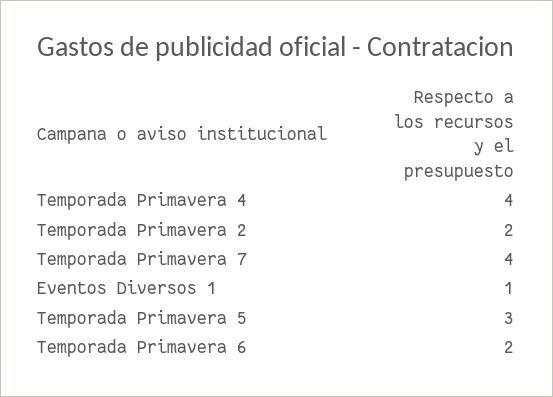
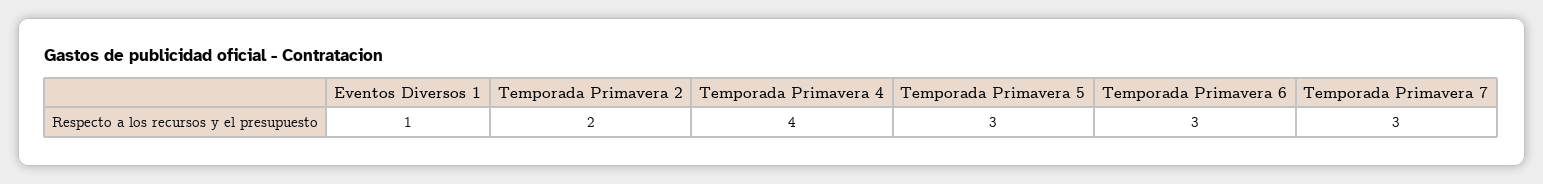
Temporada Primavera 7: 4 -> 3
Temporada Primavera 6: 2 -> 3

